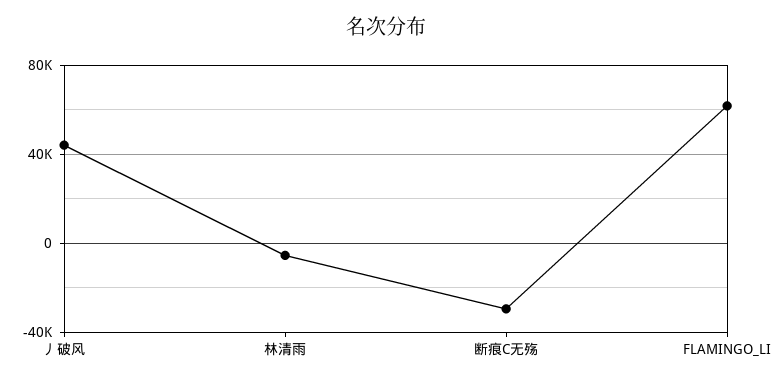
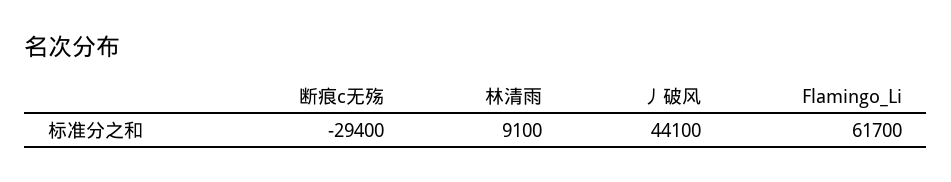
林清雨: -5000 -> 9100

